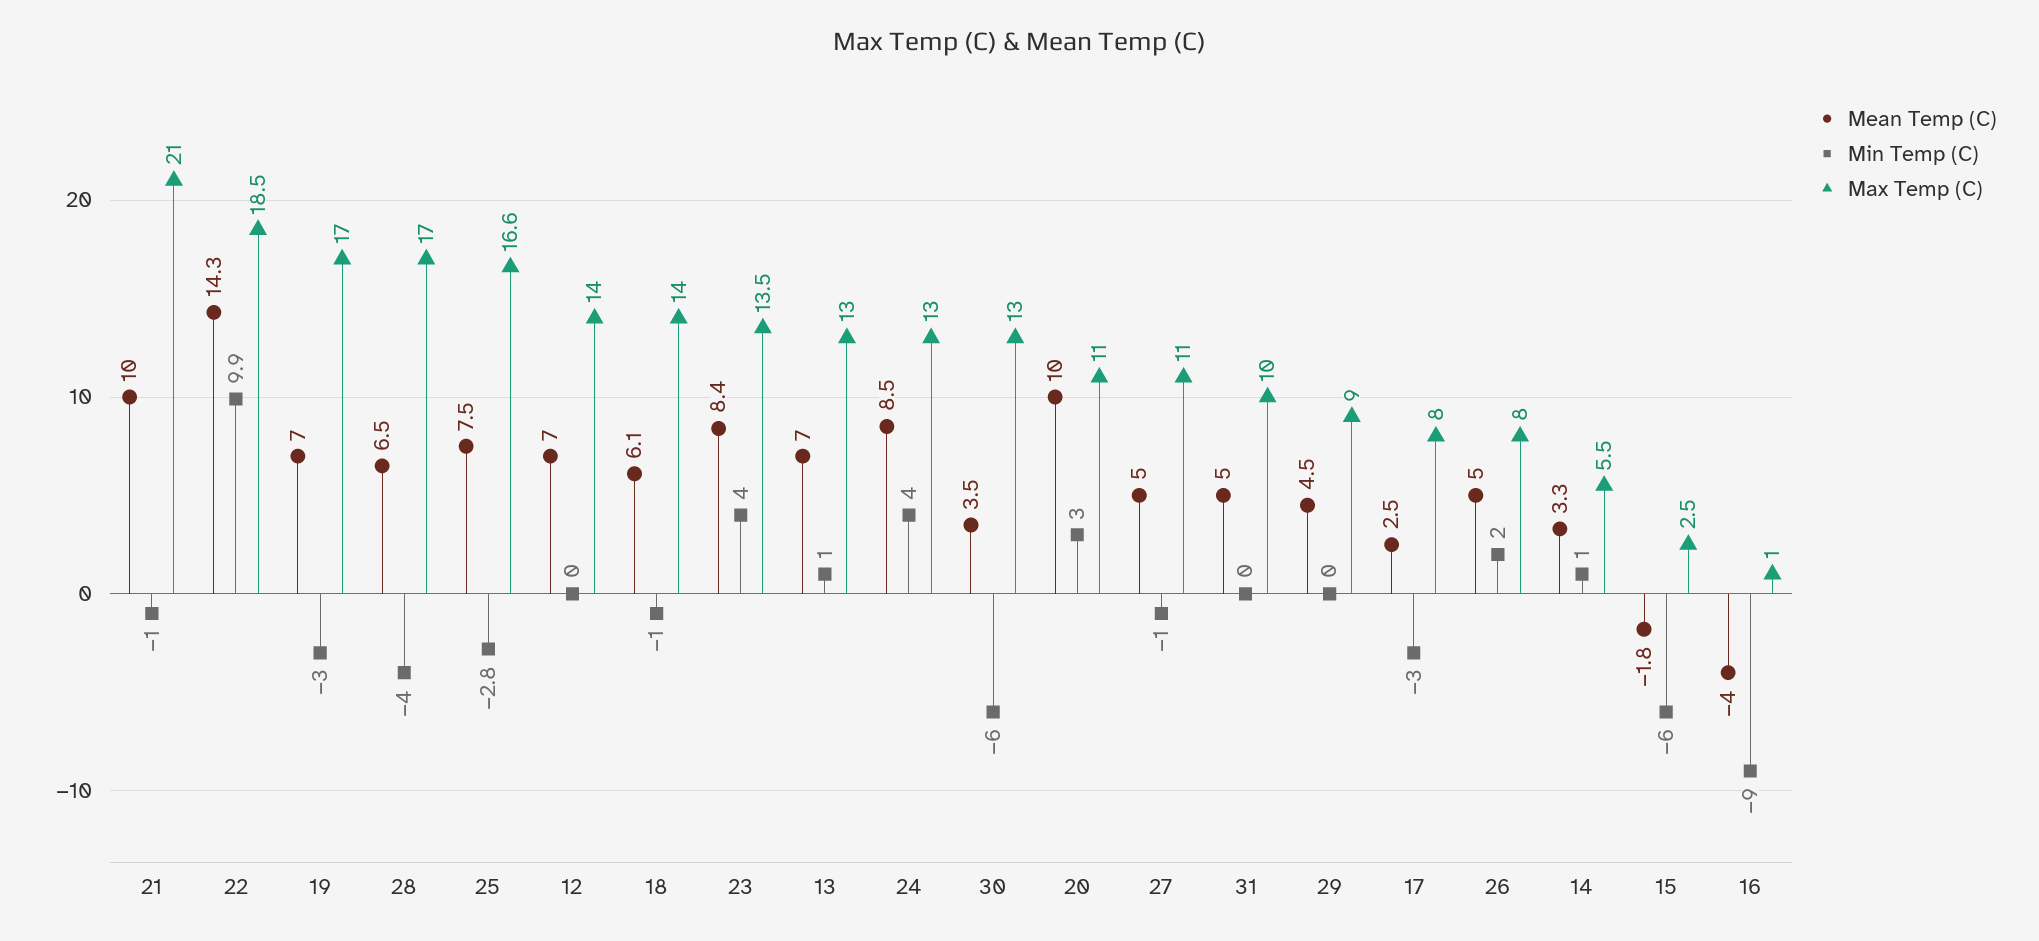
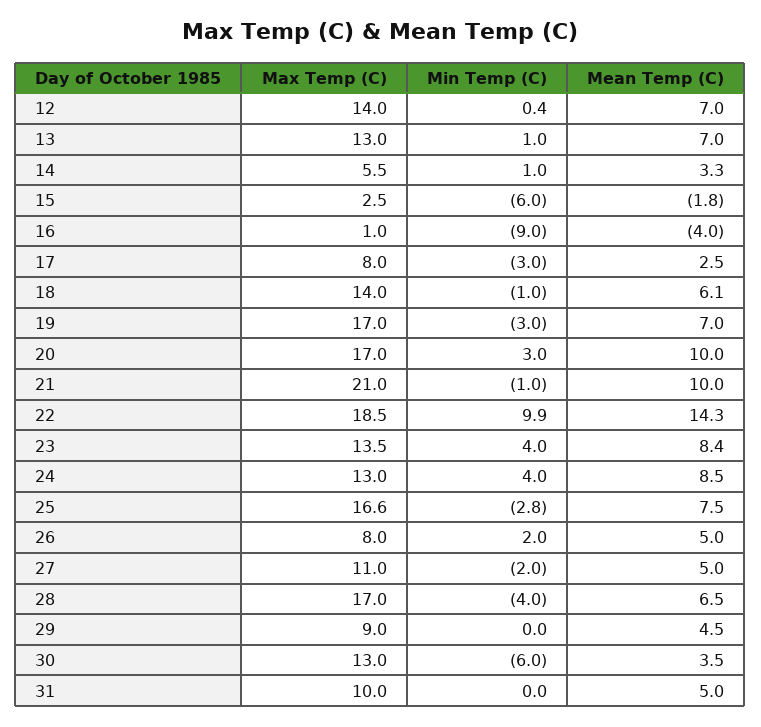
Min Temp (C), 12: 0 -> 0.4
Max Temp (C), 20: 11 -> 17
Min Temp (C), 27: -1 -> -2

